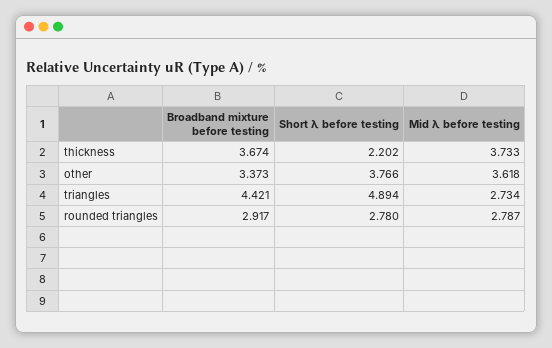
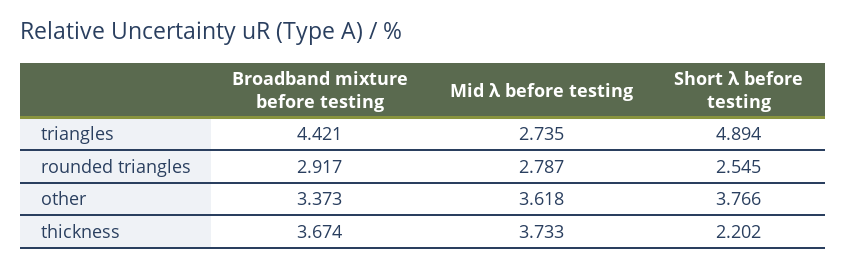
Mid λ before testing, triangles: 2.734 -> 2.735
Short λ before testing, rounded triangles: 2.78 -> 2.545

